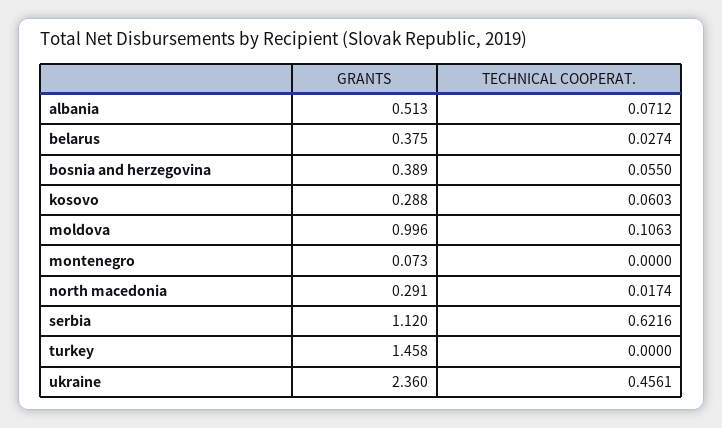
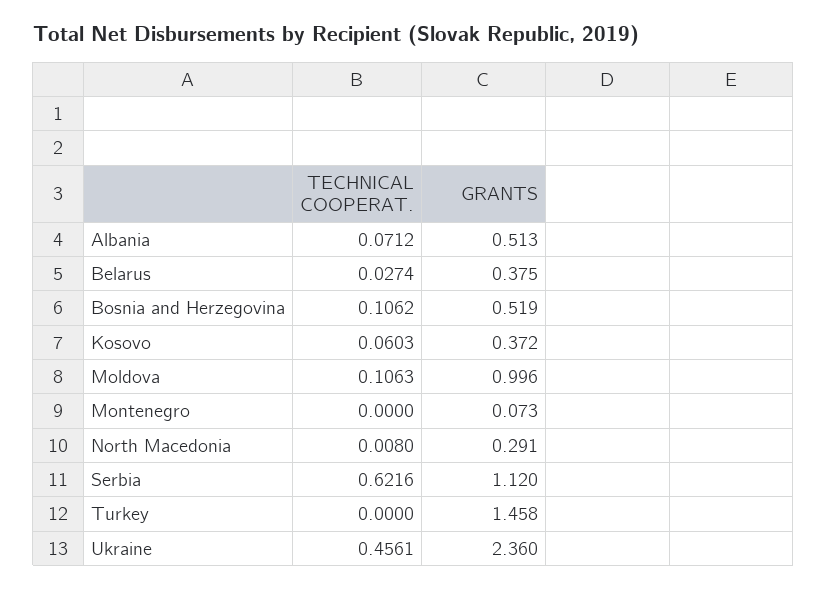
GRANTS, bosnia and herzegovina: 0.389 -> 0.519
TECHNICAL COOPERAT., bosnia and herzegovina: 0.055 -> 0.1062
GRANTS, kosovo: 0.288 -> 0.372
TECHNICAL COOPERAT., north macedonia: 0.0174 -> 0.008

